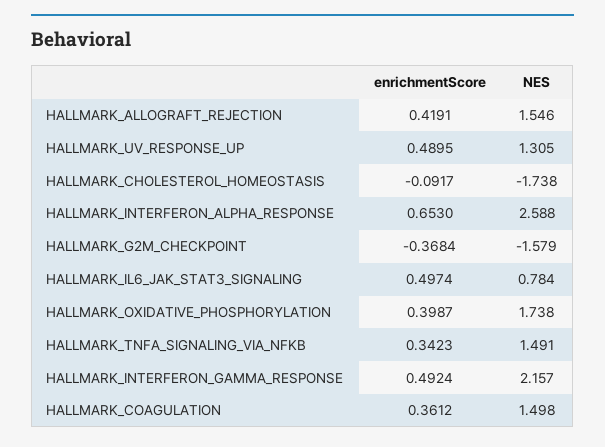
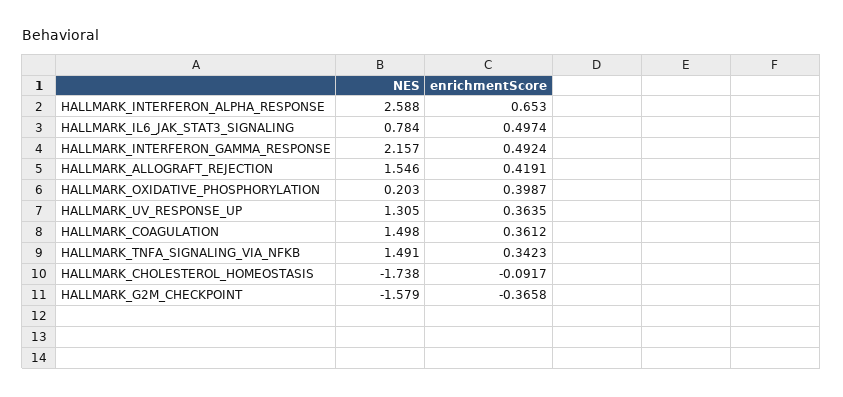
enrichmentScore, HALLMARK_UV_RESPONSE_UP: 0.4895 -> 0.3635
enrichmentScore, HALLMARK_G2M_CHECKPOINT: -0.3684 -> -0.3658
NES, HALLMARK_OXIDATIVE_PHOSPHORYLATION: 1.738 -> 0.203

